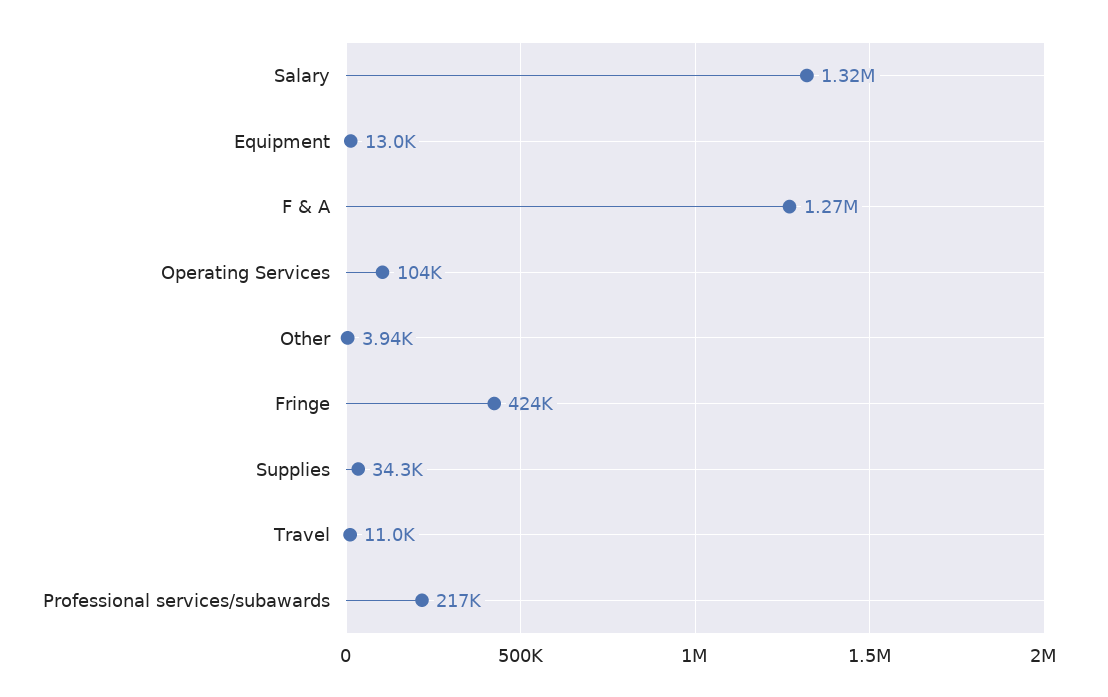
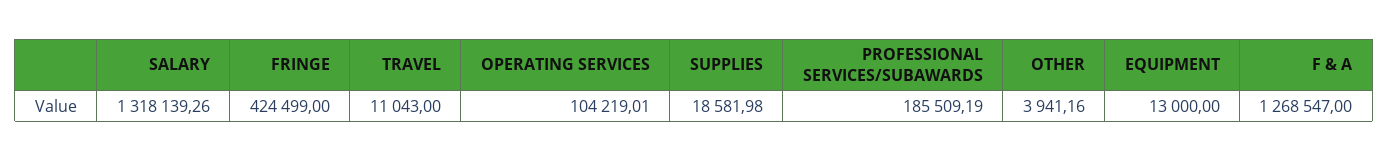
Supplies: 34300 -> 18581.98
Professional services/subawards: 217000 -> 185509.19

